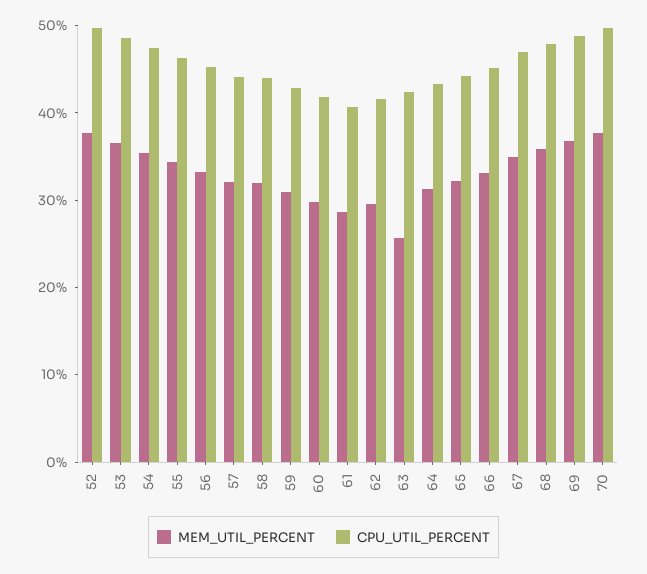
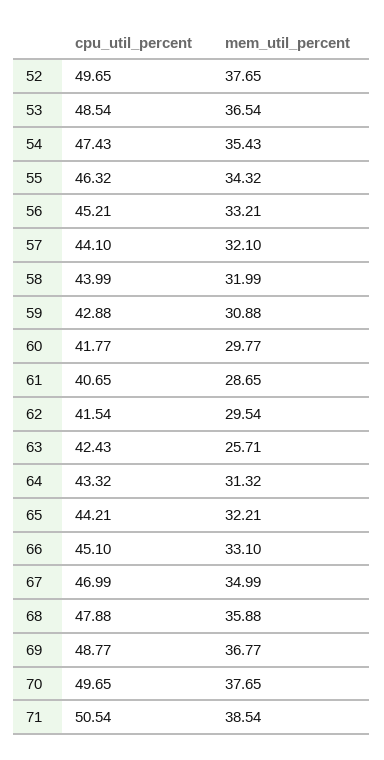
CPU_UTIL_PERCENT, 71: none -> 50.54
MEM_UTIL_PERCENT, 71: none -> 38.54

